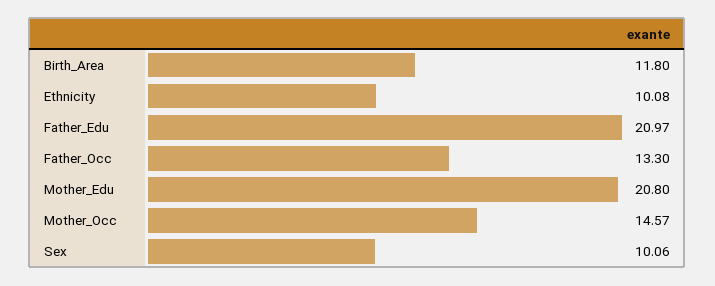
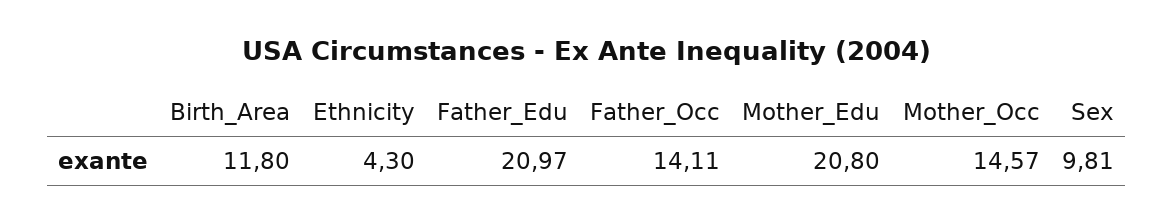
Ethnicity: 10.08 -> 4.3
Father_Occ: 13.3 -> 14.11
Sex: 10.06 -> 9.81

